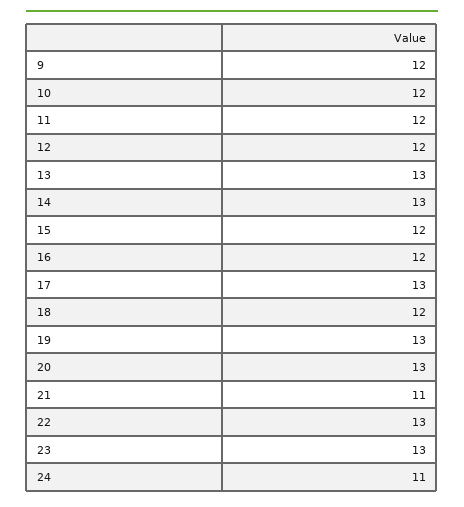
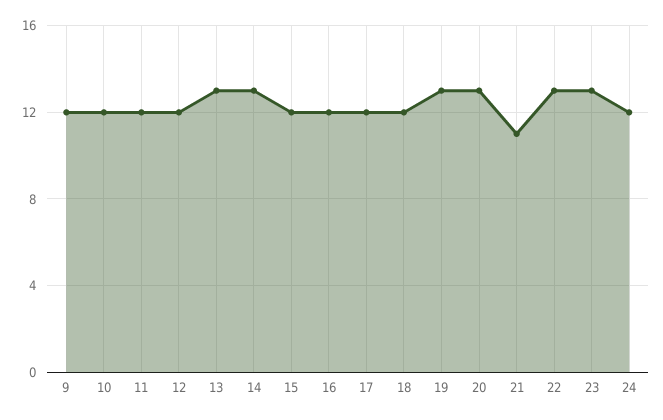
17: 13 -> 12
24: 11 -> 12

